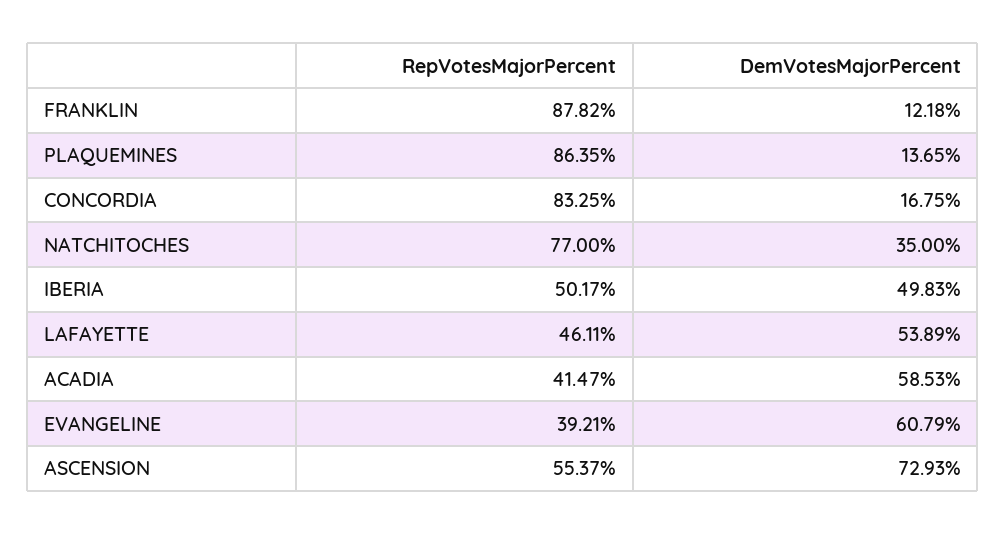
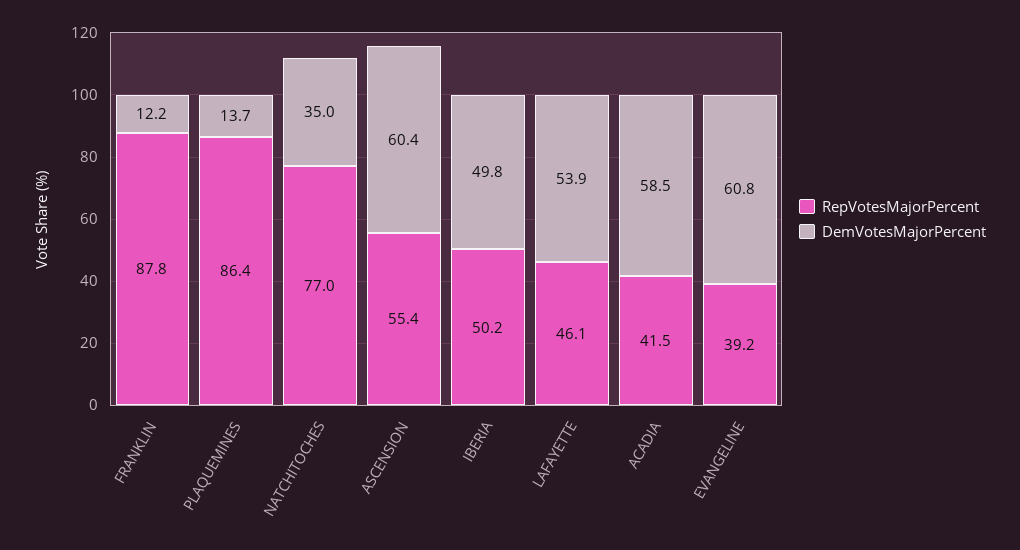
RepVotesMajorPercent, CONCORDIA: 83.25 -> none
DemVotesMajorPercent, CONCORDIA: 16.75 -> none
DemVotesMajorPercent, ASCENSION: 72.93 -> 60.4

